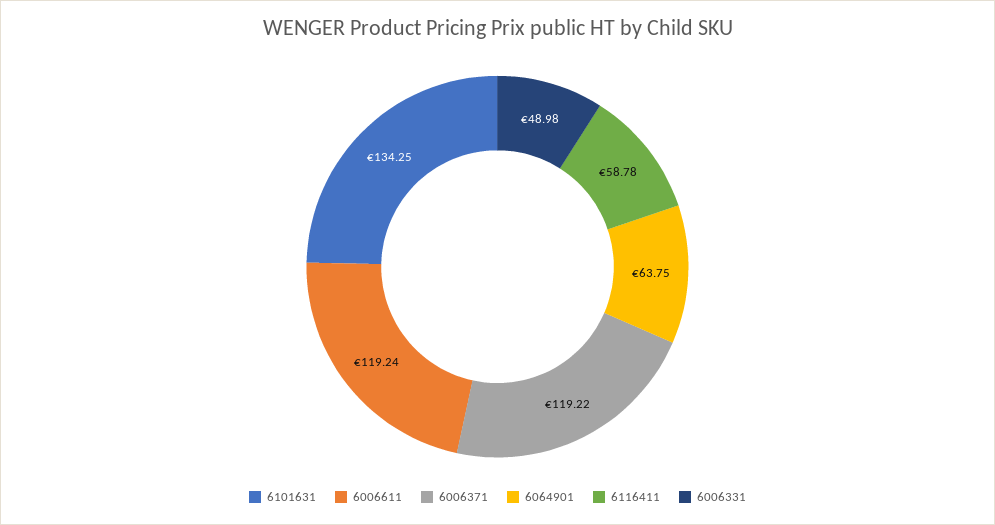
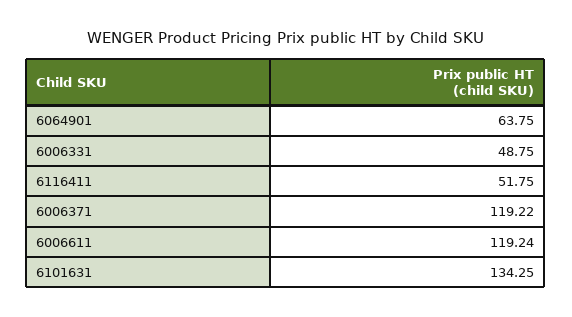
6116411: 58.78 -> 51.75
6006331: 48.98 -> 48.75

